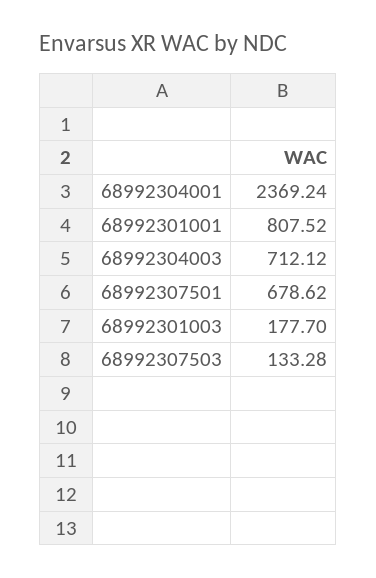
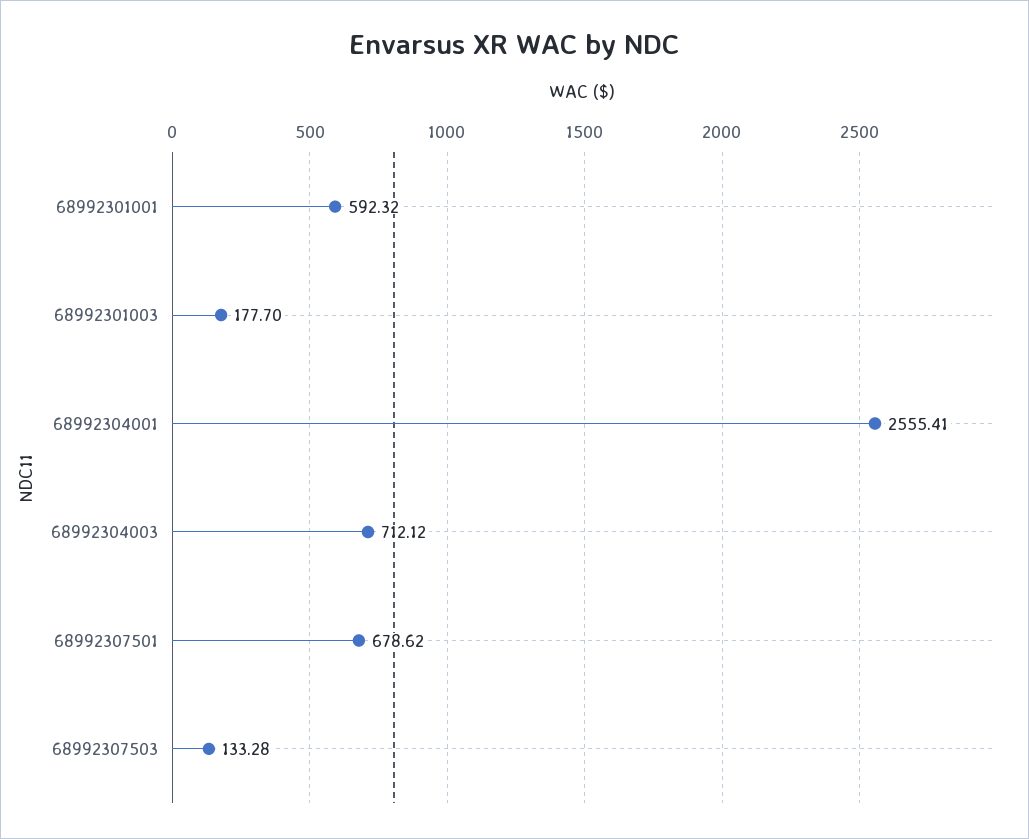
68992304001: 2369.24 -> 2555.41
68992301001: 807.52 -> 592.32

